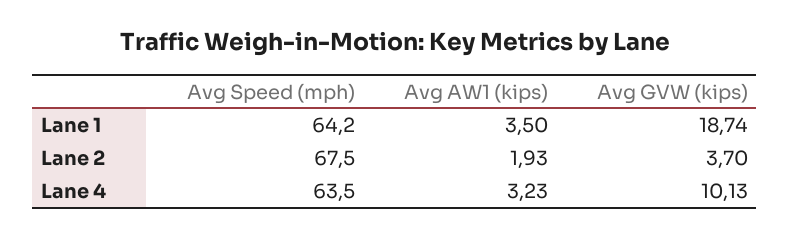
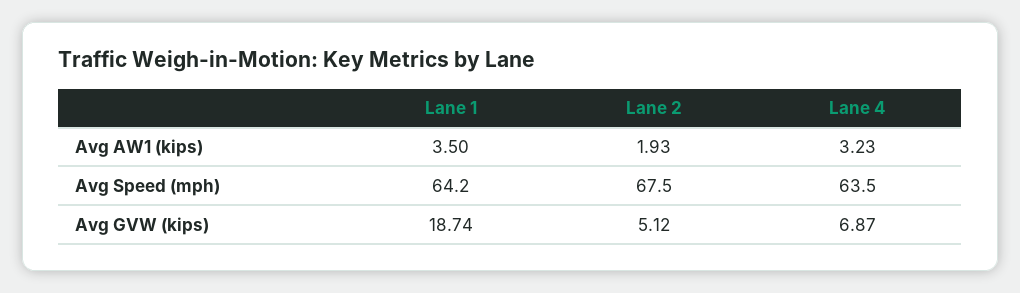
Avg GVW (kips), Lane 2: 3.7 -> 5.12
Avg GVW (kips), Lane 4: 10.13 -> 6.87

